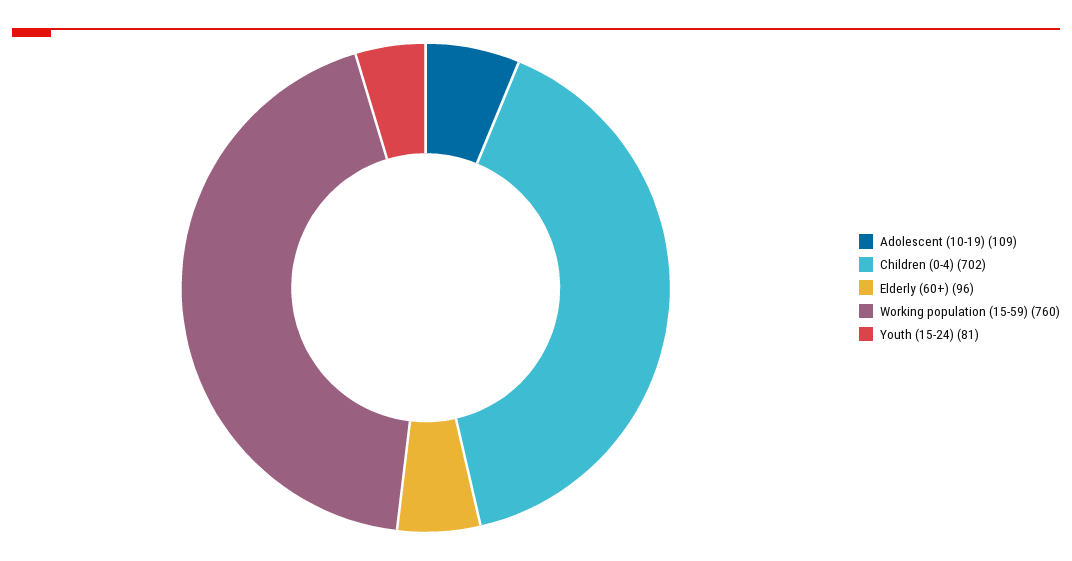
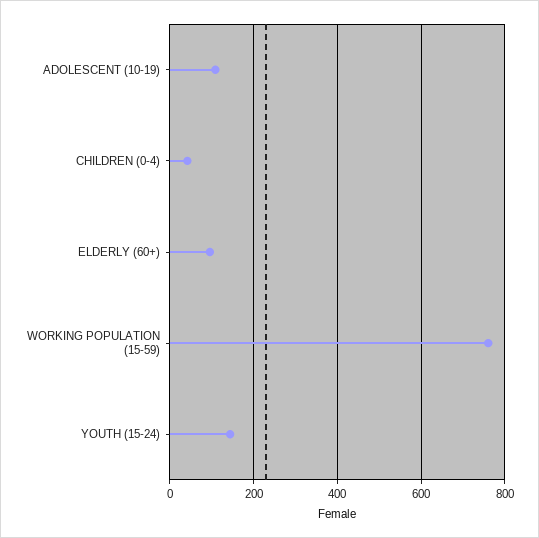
Children (0-4): 702 -> 40
Youth (15-24): 81 -> 140

